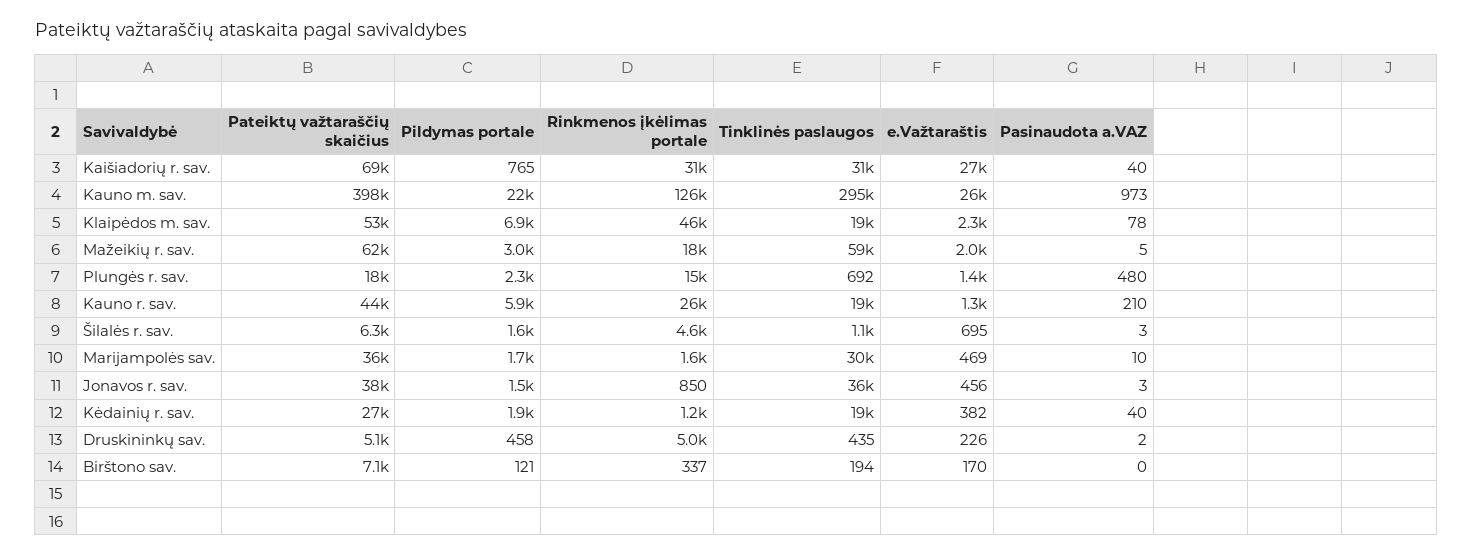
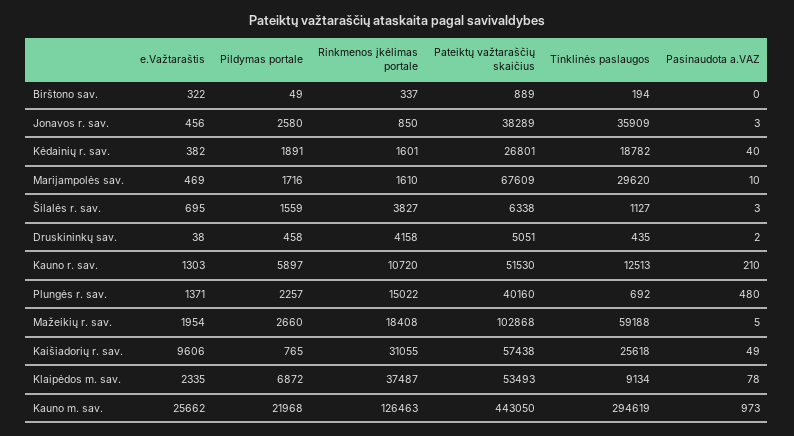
Pateiktų važtaraščių skaičius, Kaišiadorių r. sav.: 69000 -> 57438
Tinklinės paslaugos, Kaišiadorių r. sav.: 31000 -> 25618
e.Važtaraštis, Kaišiadorių r. sav.: 27000 -> 9606
Pasinaudota a.VAZ, Kaišiadorių r. sav.: 40 -> 49
Pateiktų važtaraščių skaičius, Kauno m. sav.: 398000 -> 443050
Rinkmenos įkėlimas portale, Klaipėdos m. sav.: 46000 -> 37487
Tinklinės paslaugos, Klaipėdos m. sav.: 19000 -> 9134
Pateiktų važtaraščių skaičius, Mažeikių r. sav.: 62000 -> 102868
Pildymas portale, Mažeikių r. sav.: 3000 -> 2660
Pateiktų važtaraščių skaičius, Plungės r. sav.: 18000 -> 40160
Pateiktų važtaraščių skaičius, Kauno r. sav.: 44000 -> 51530
Rinkmenos įkėlimas portale, Kauno r. sav.: 26000 -> 10720
Tinklinės paslaugos, Kauno r. sav.: 19000 -> 12513
Rinkmenos įkėlimas portale, Šilalės r. sav.: 4600 -> 3827
Pateiktų važtaraščių skaičius, Marijampolės sav.: 36000 -> 67609
Pildymas portale, Jonavos r. sav.: 1500 -> 2580
Rinkmenos įkėlimas portale, Kėdainių r. sav.: 1200 -> 1601
Rinkmenos įkėlimas portale, Druskininkų sav.: 5000 -> 4158
e.Važtaraštis, Druskininkų sav.: 226 -> 38
Pateiktų važtaraščių skaičius, Birštono sav.: 7100 -> 889
Pildymas portale, Birštono sav.: 121 -> 49
e.Važtaraštis, Birštono sav.: 170 -> 322

